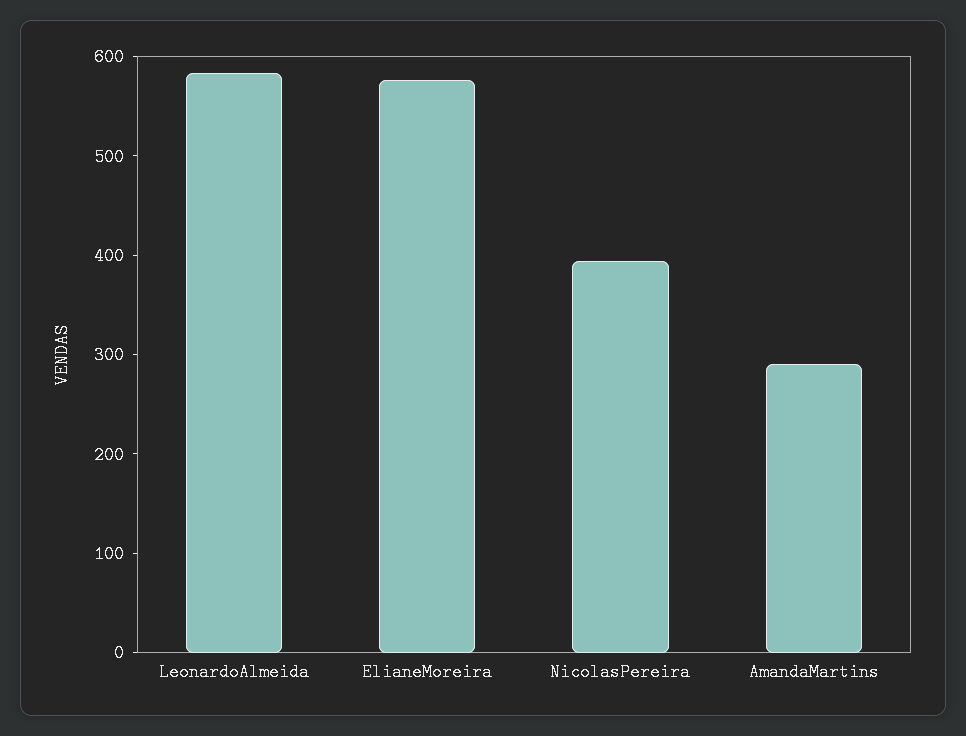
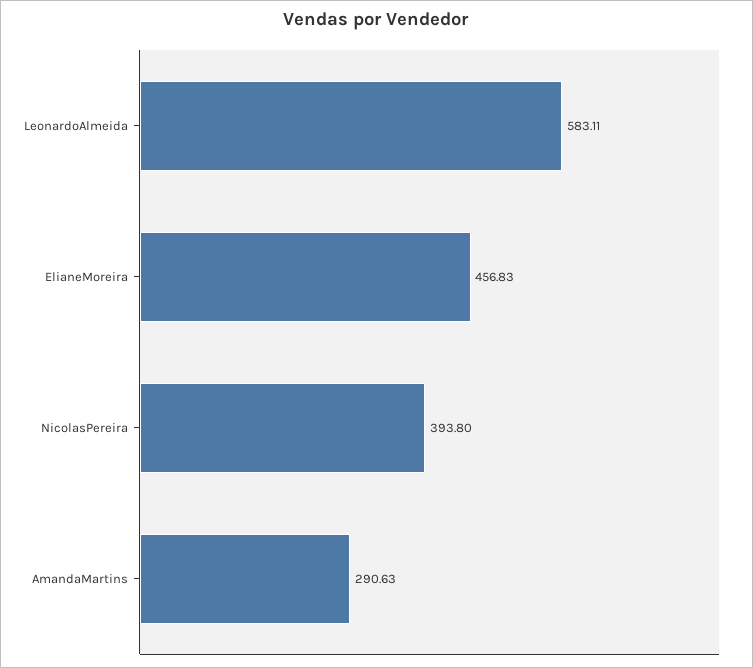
ElianeMoreira: 580 -> 456.83

